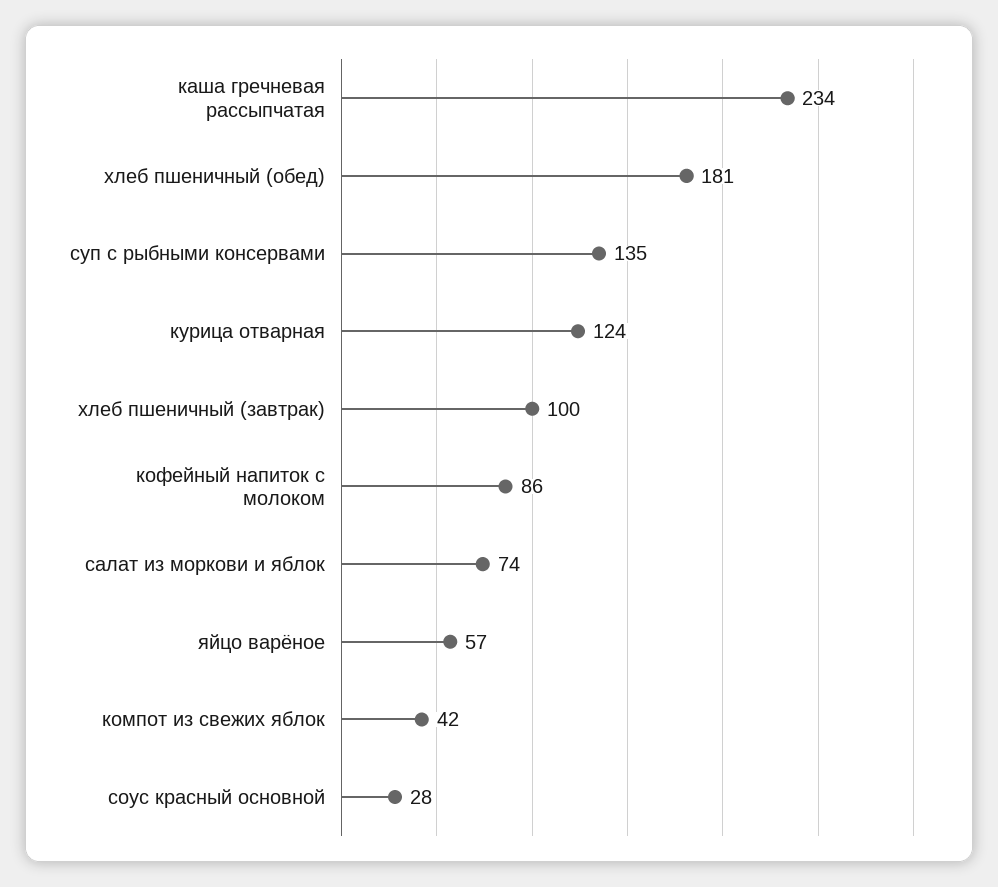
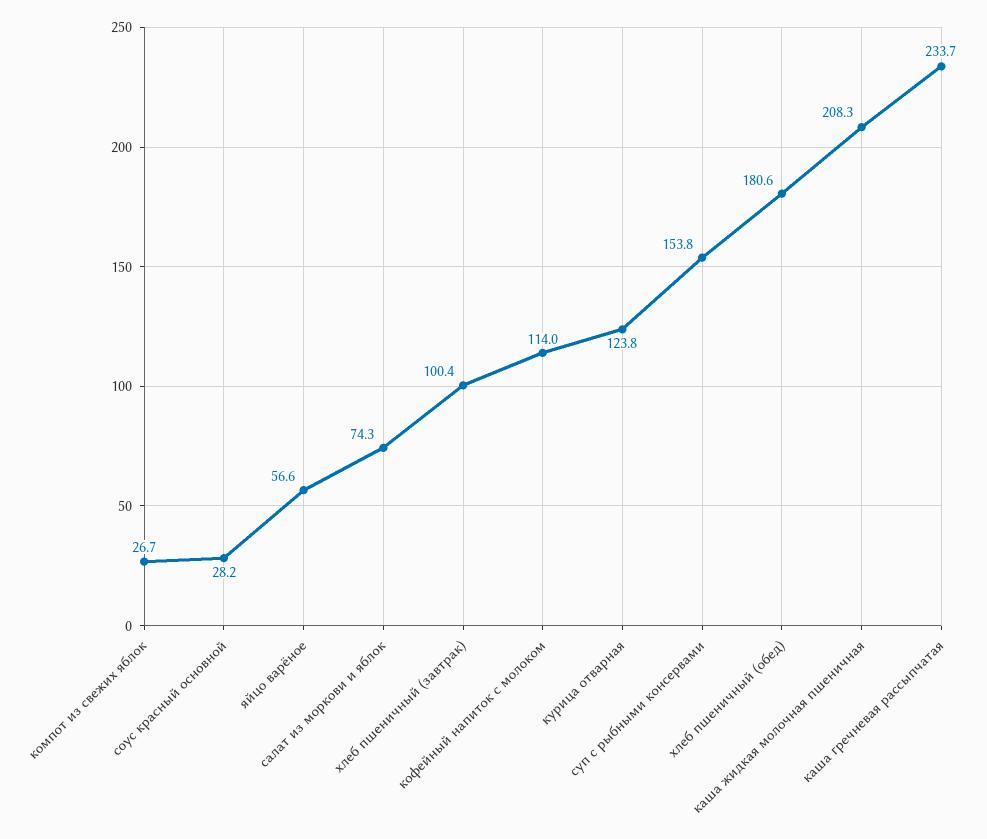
суп с рыбными консервами: 135 -> 153.8
кофейный напиток с молоком: 86 -> 114
компот из свежих яблок: 42 -> 26.7
каша жидкая молочная пшеничная: none -> 208.3

